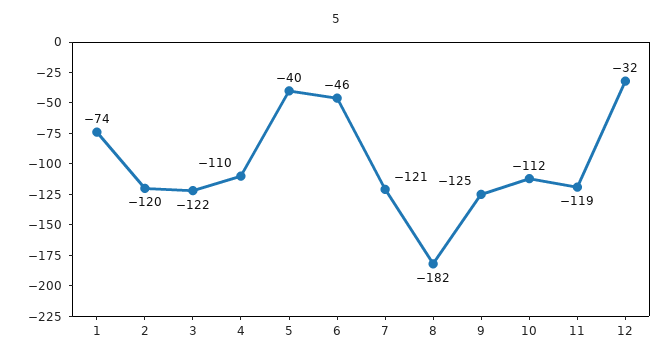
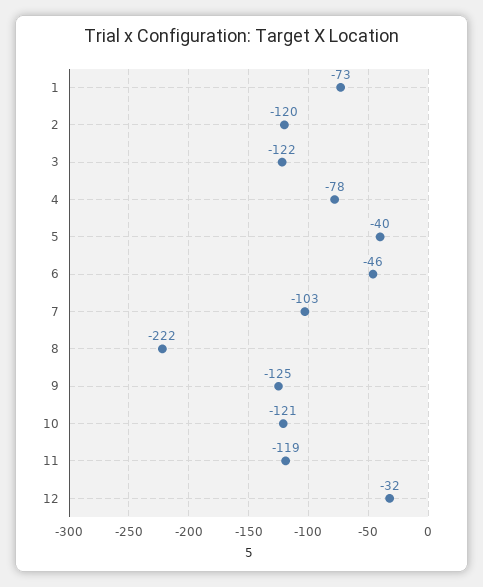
1: -74 -> -73
4: -110 -> -78
7: -121 -> -103
8: -182 -> -222
10: -112 -> -121

